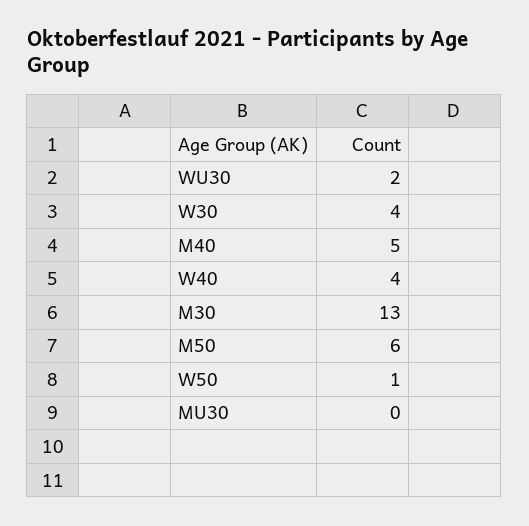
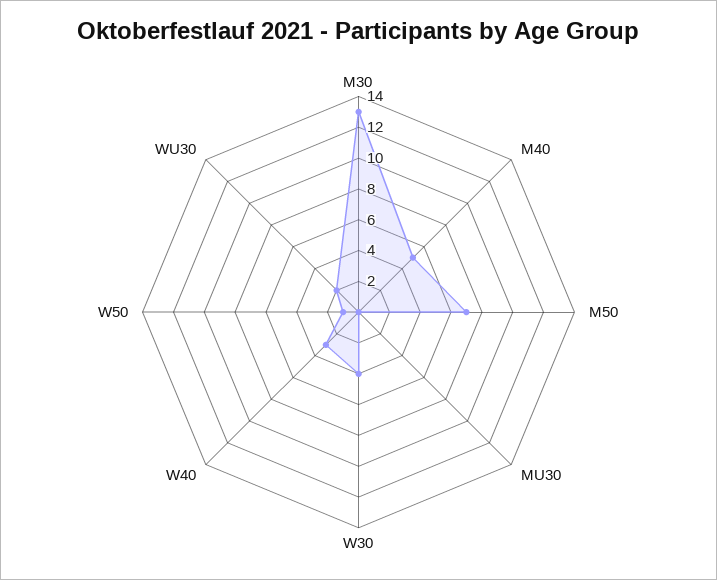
W40: 4 -> 3
M50: 6 -> 7

